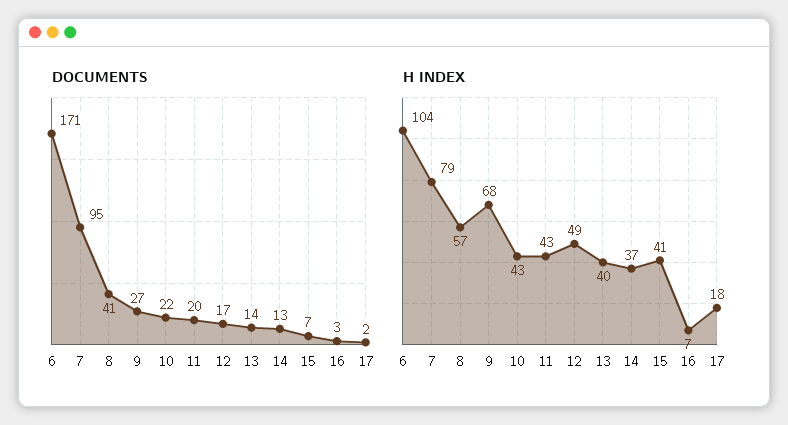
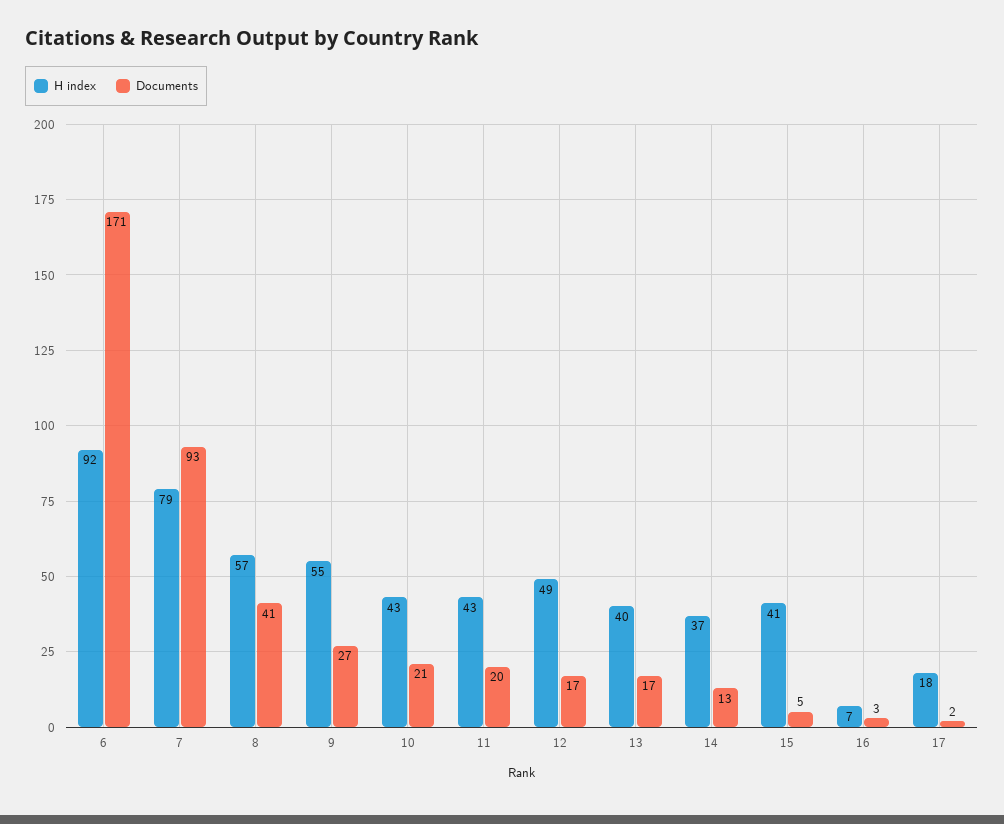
DOCUMENTS, 7: 95 -> 93
DOCUMENTS, 10: 22 -> 21
DOCUMENTS, 13: 14 -> 17
DOCUMENTS, 15: 7 -> 5
H INDEX, 6: 104 -> 92
H INDEX, 9: 68 -> 55

